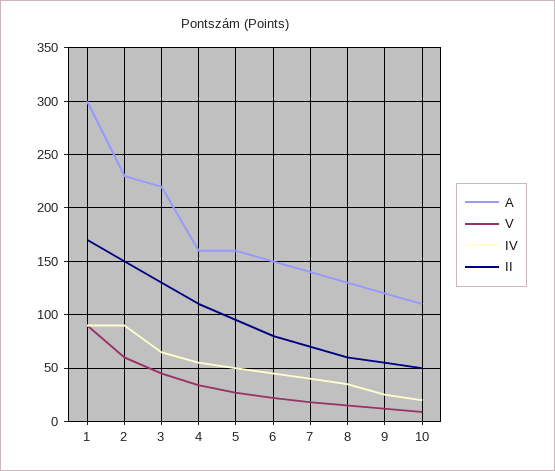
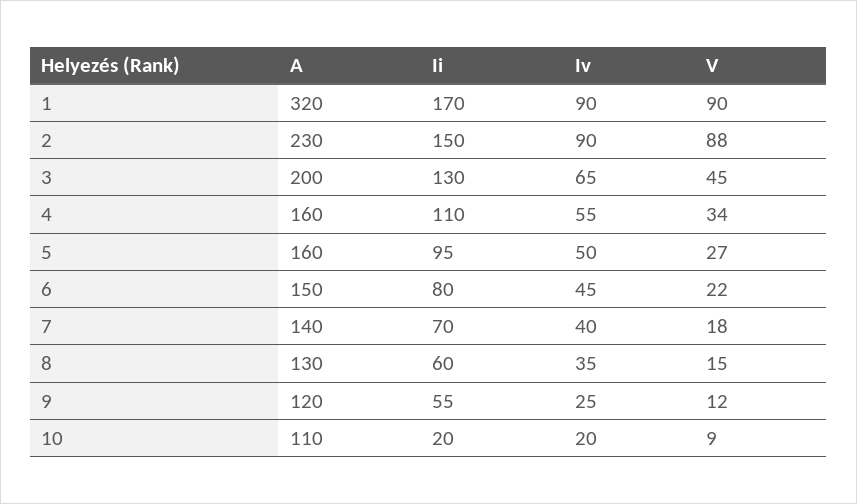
A, 1: 300 -> 320
V, 2: 60 -> 88
A, 3: 220 -> 200
II, 10: 50 -> 20

